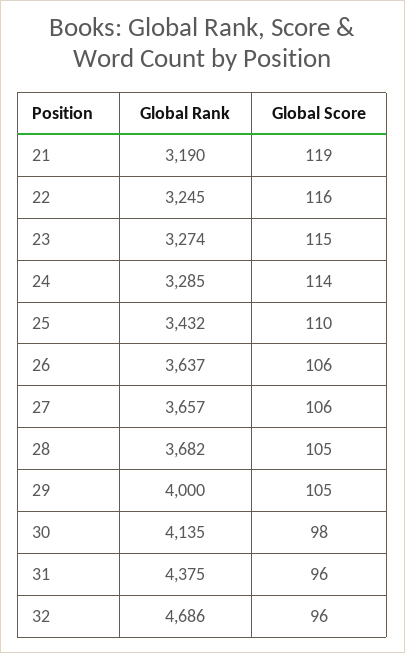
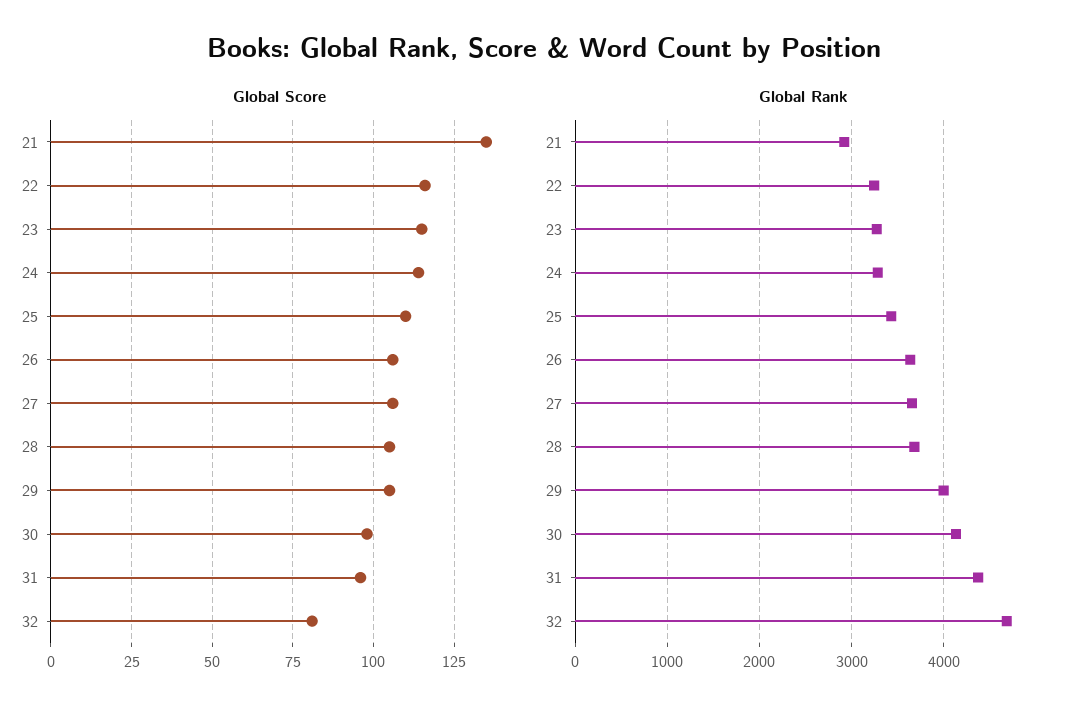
Global Rank, 21: 3190 -> 2900
Global Score, 21: 119 -> 135
Global Score, 32: 96 -> 80

